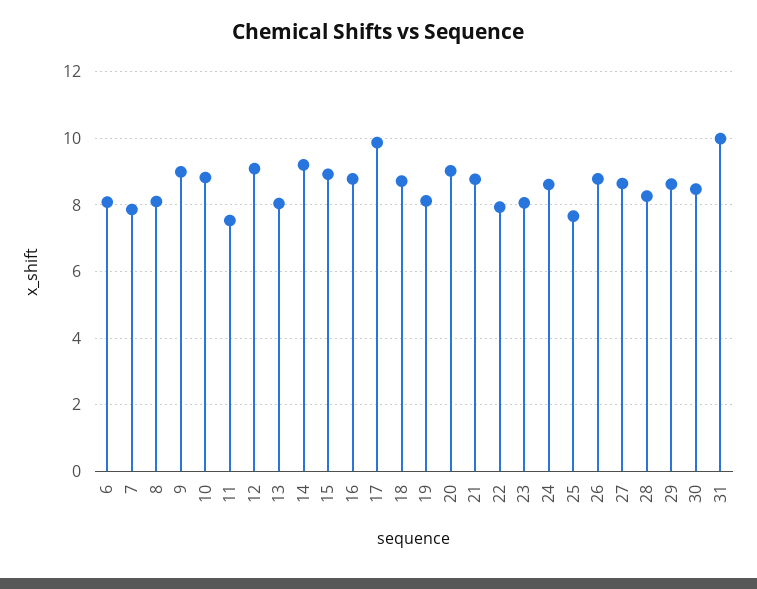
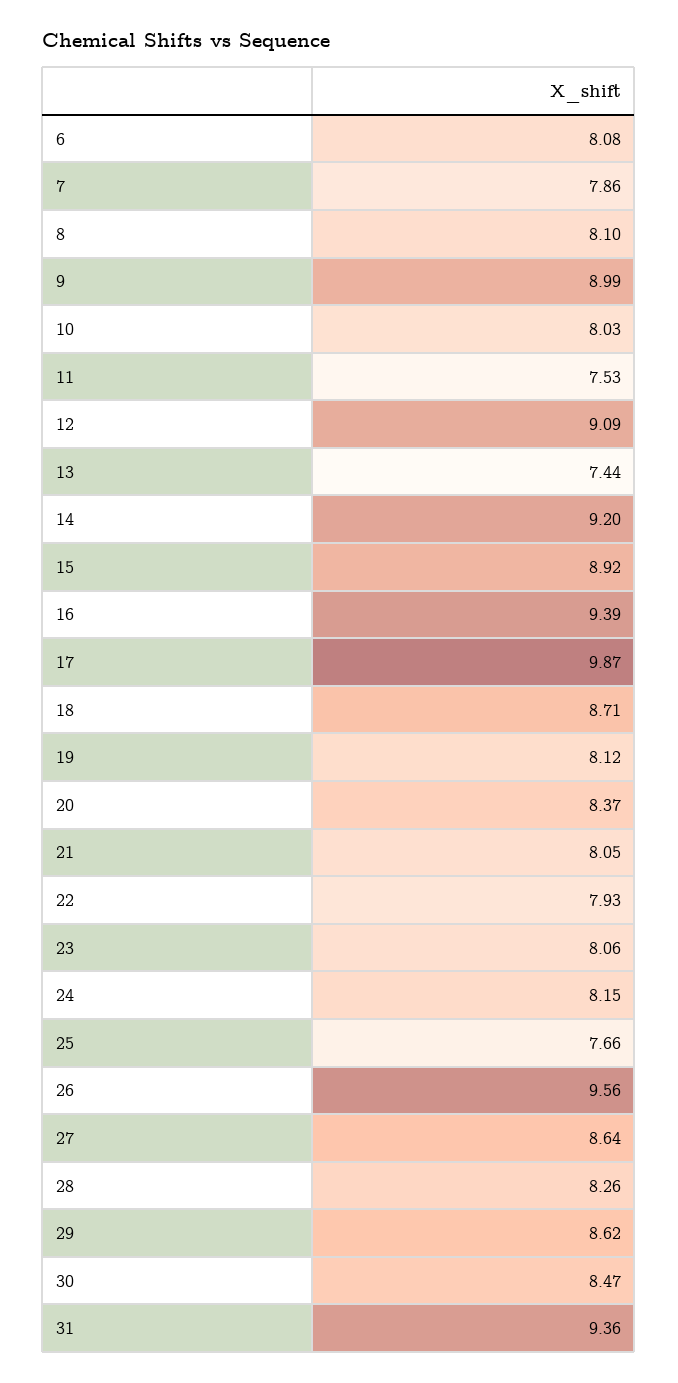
10: 8.8 -> 8.03
13: 8 -> 7.44
16: 8.8 -> 9.39
20: 9 -> 8.37
21: 8.8 -> 8.05
24: 8.6 -> 8.15
26: 8.8 -> 9.56
31: 10 -> 9.36

